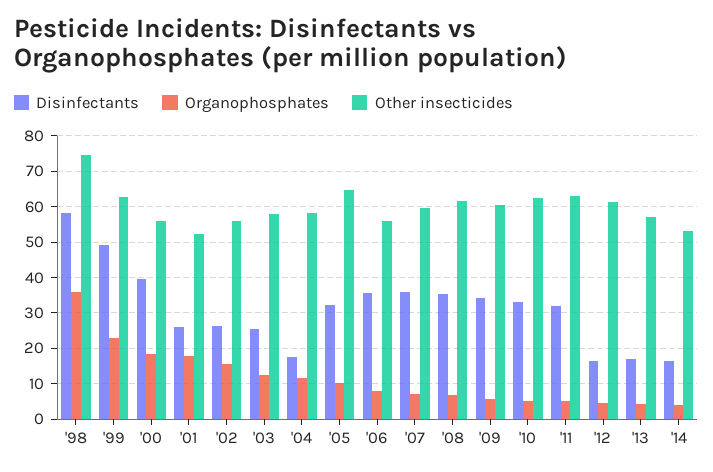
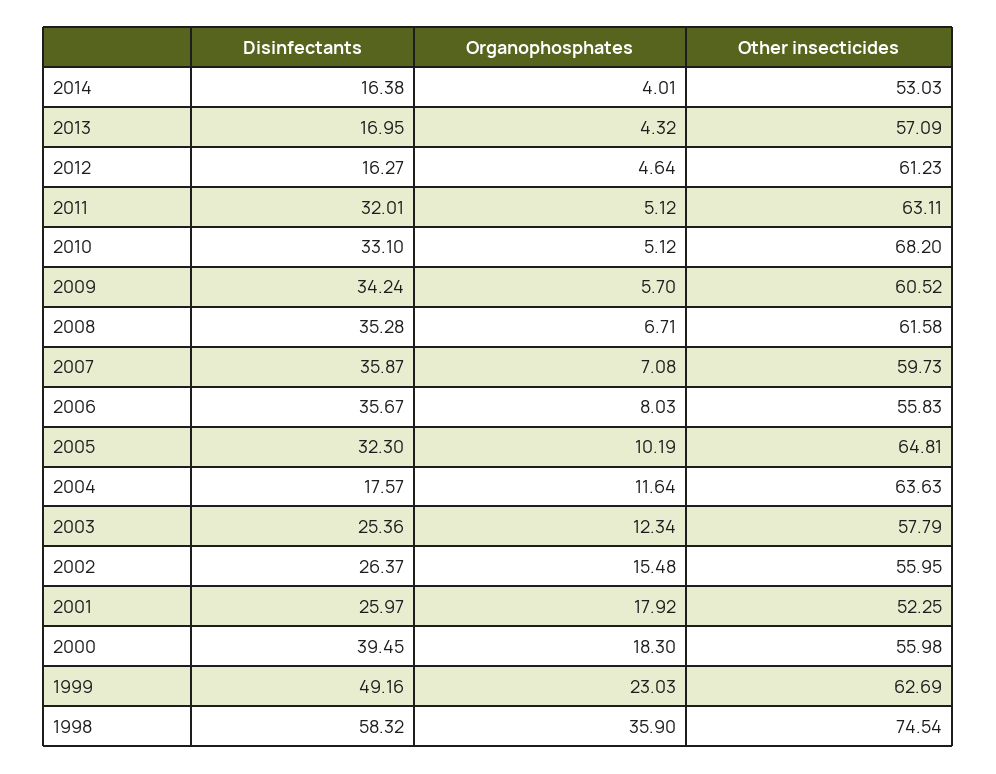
Other insecticides, '04: 58 -> 63.63
Other insecticides, '10: 62 -> 68.2

